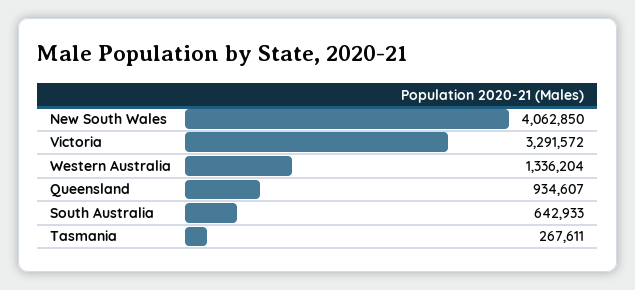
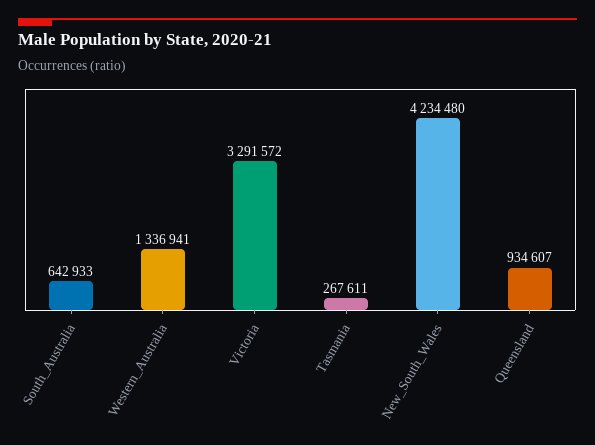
New South Wales: 4062850 -> 4234480
Western Australia: 1336204 -> 1336941

